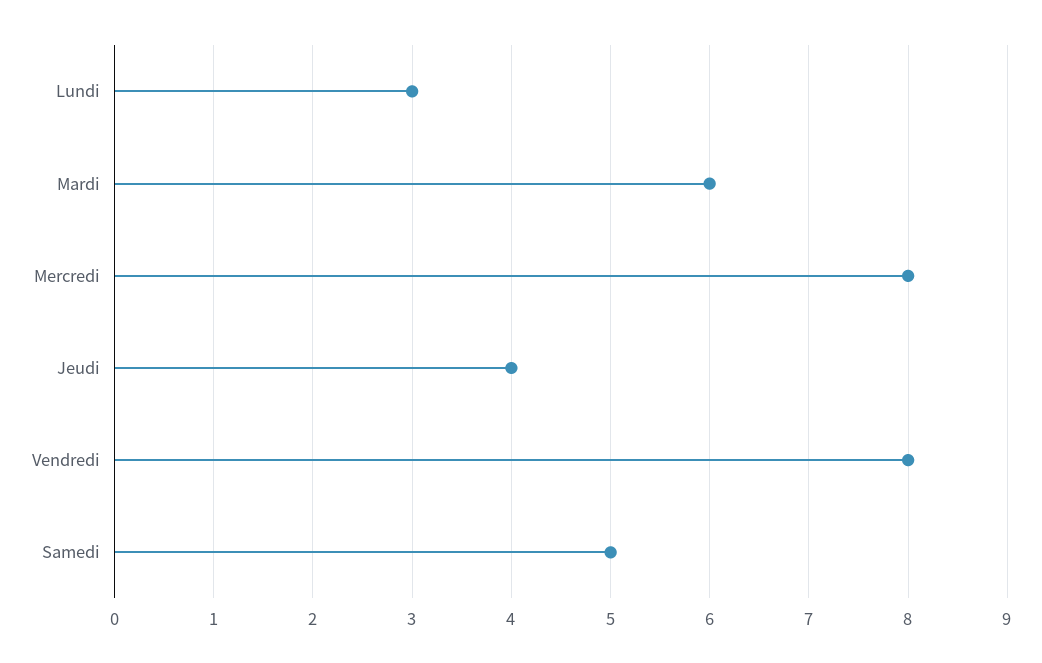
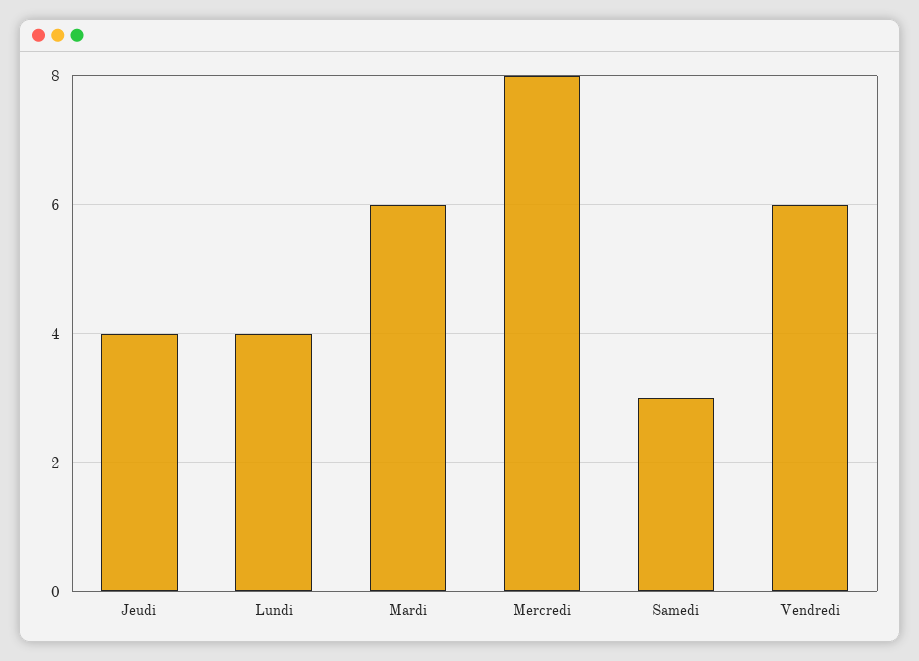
Lundi: 3 -> 4
Vendredi: 8 -> 6
Samedi: 5 -> 3

